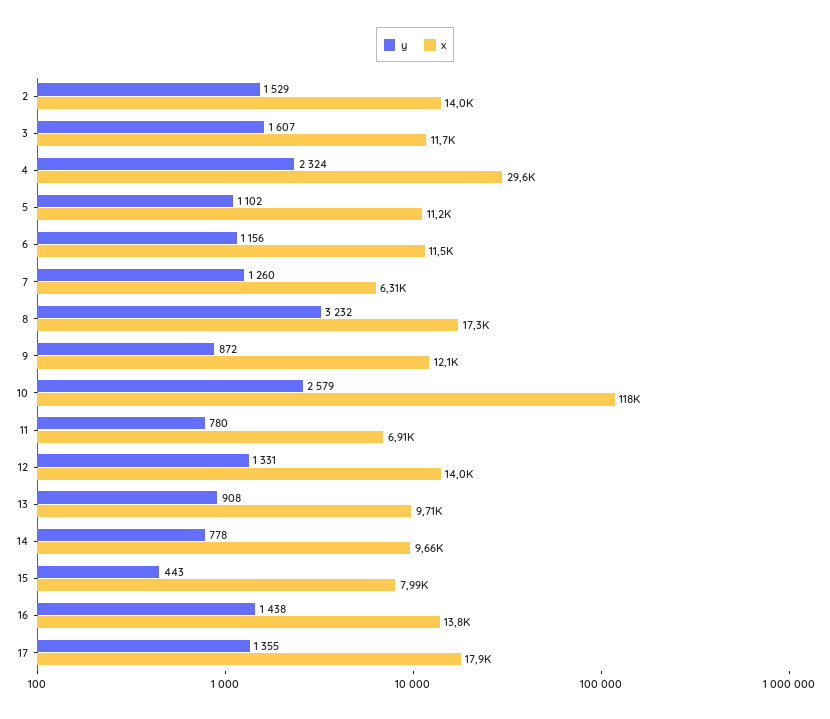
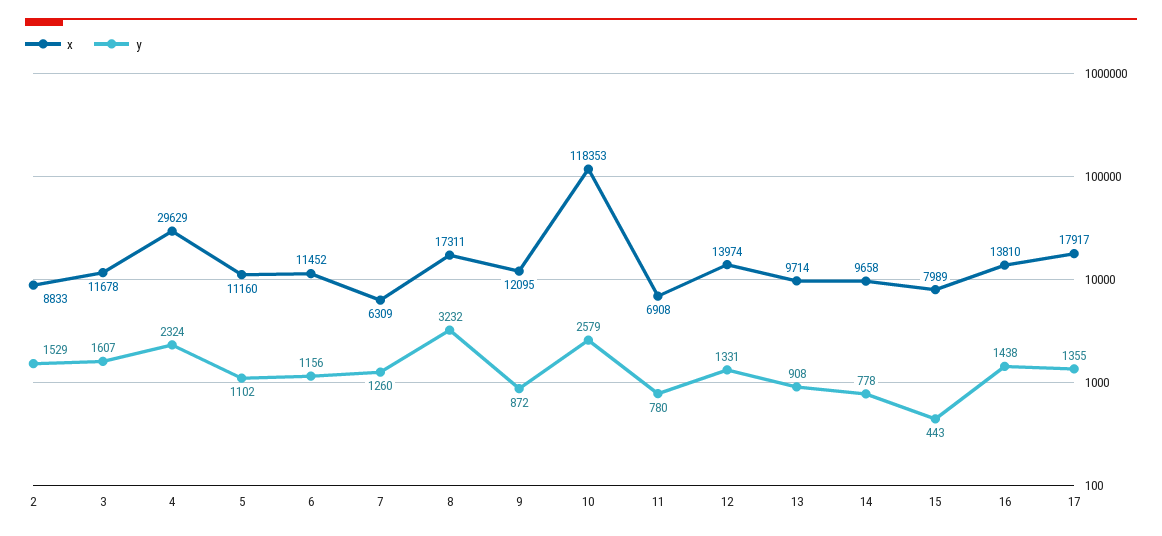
x, 2: 14000 -> 8833

